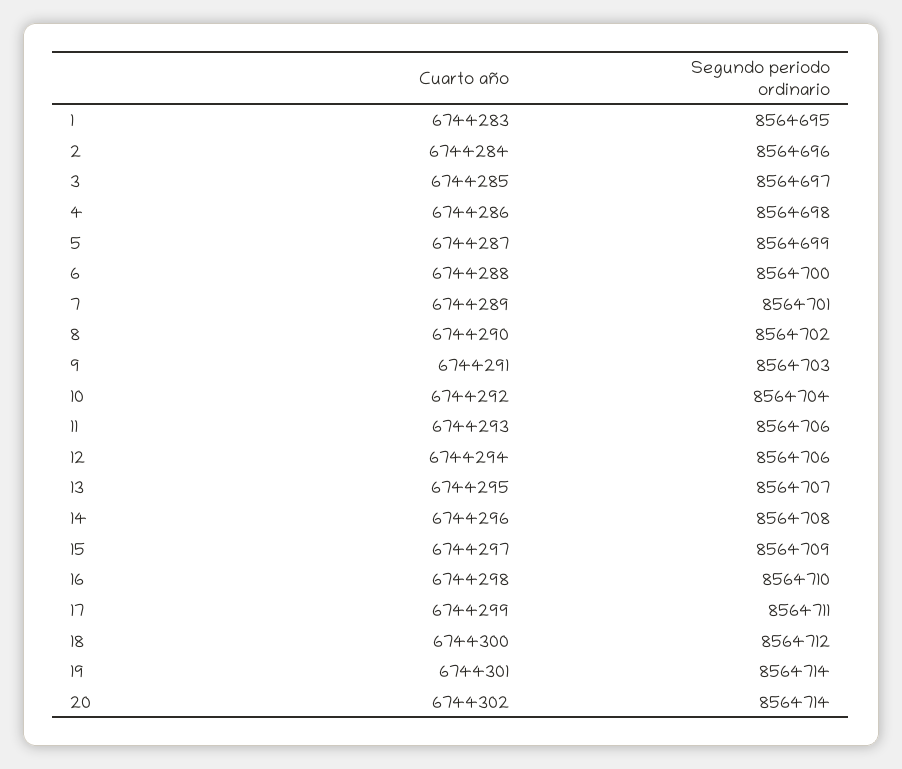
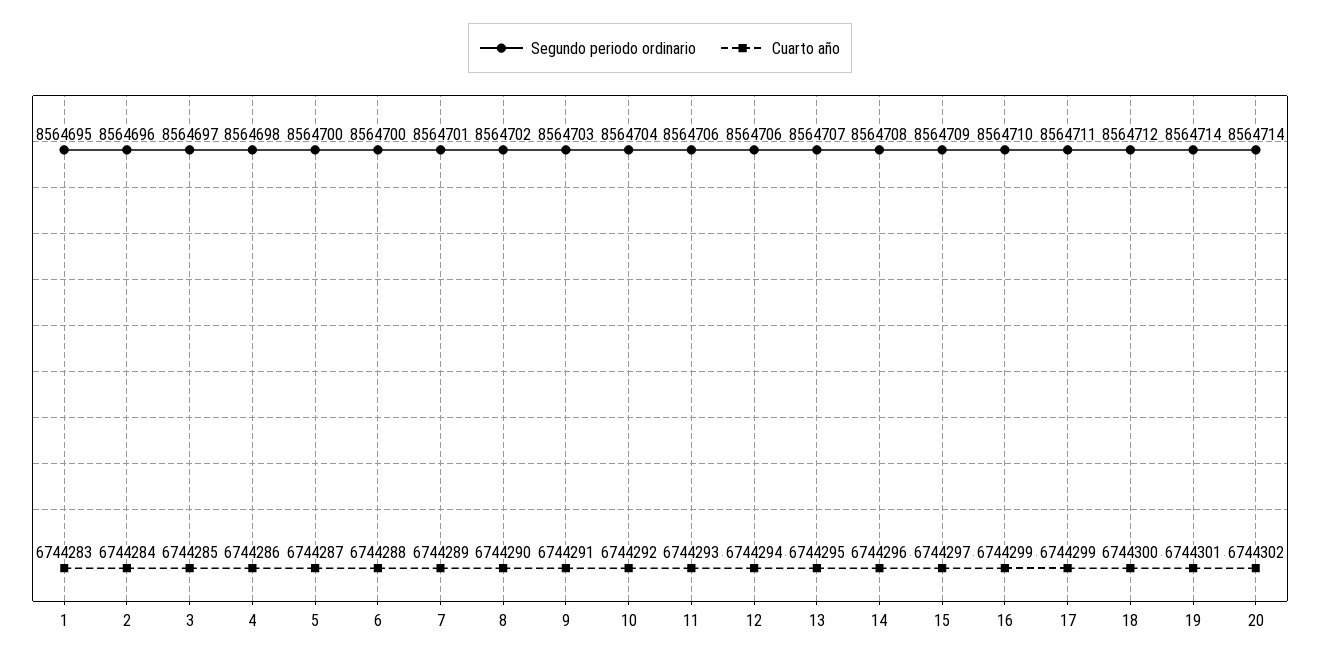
Segundo periodo ordinario, 5: 8564699 -> 8564700
Cuarto año, 16: 6744298 -> 6744299

